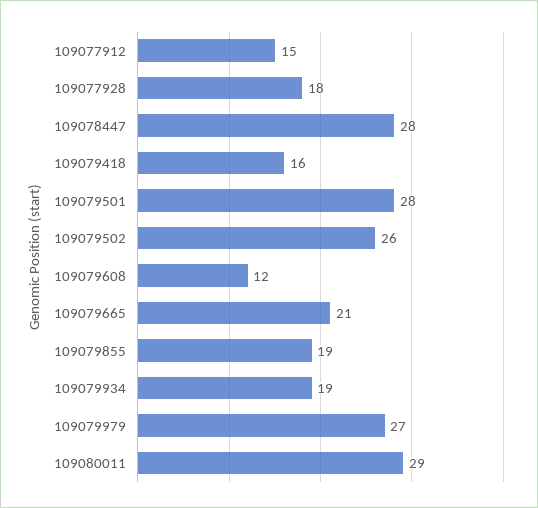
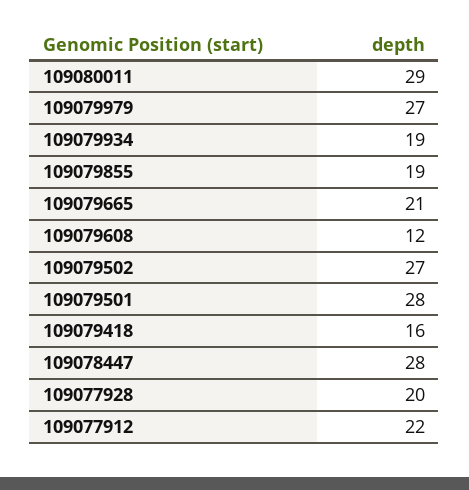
109077912: 15 -> 22
109077928: 18 -> 20
109079502: 26 -> 27

